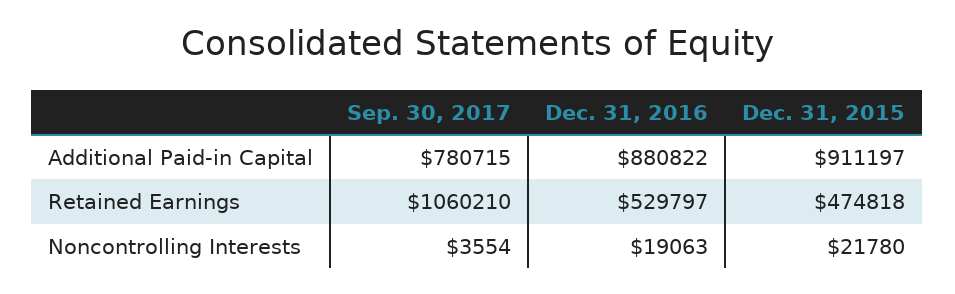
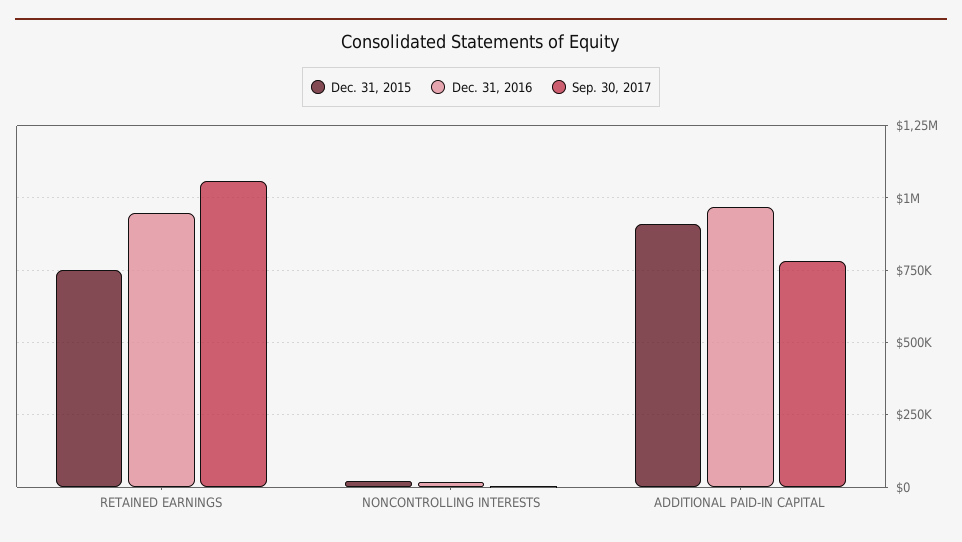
Dec. 31, 2016, Additional Paid-in Capital: 880822 -> 975000
Dec. 31, 2016, Retained Earnings: 529797 -> 950000
Dec. 31, 2015, Retained Earnings: 474818 -> 750000

